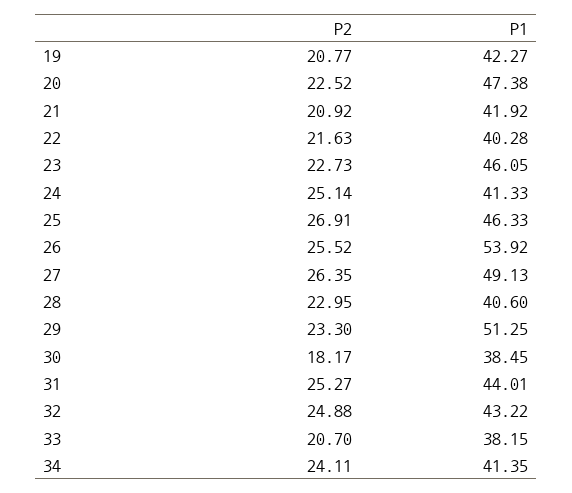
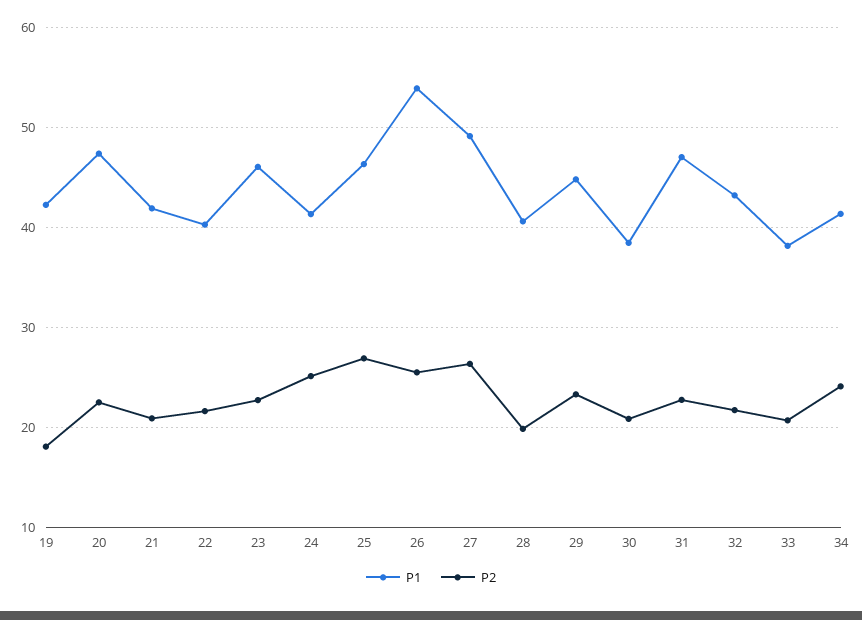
P2, 19: 20.77 -> 18
P2, 28: 22.95 -> 20
P1, 29: 51.25 -> 45
P2, 30: 18.17 -> 21
P2, 31: 25.27 -> 23
P1, 31: 44.01 -> 47
P2, 32: 24.88 -> 22

